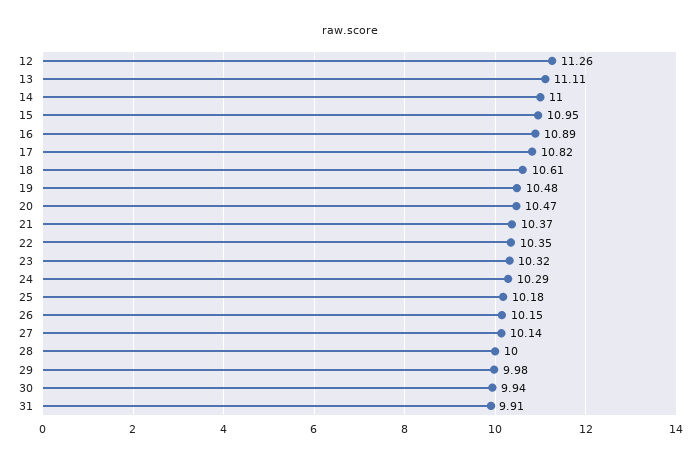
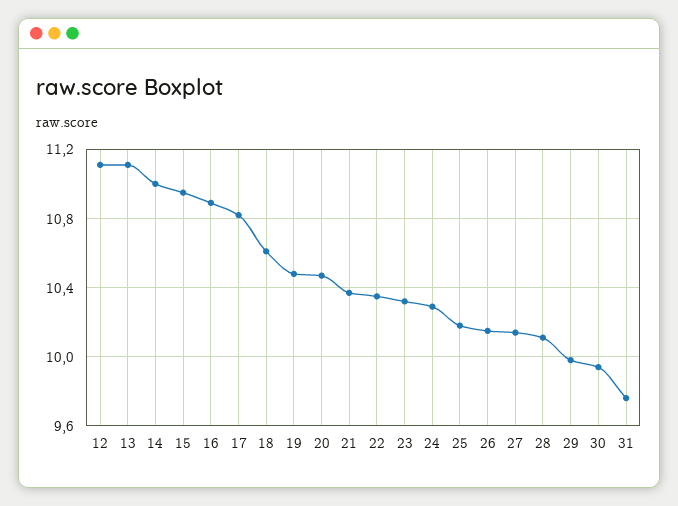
12: 11.26 -> 11.1
28: 10 -> 10.1
31: 9.91 -> 9.75

